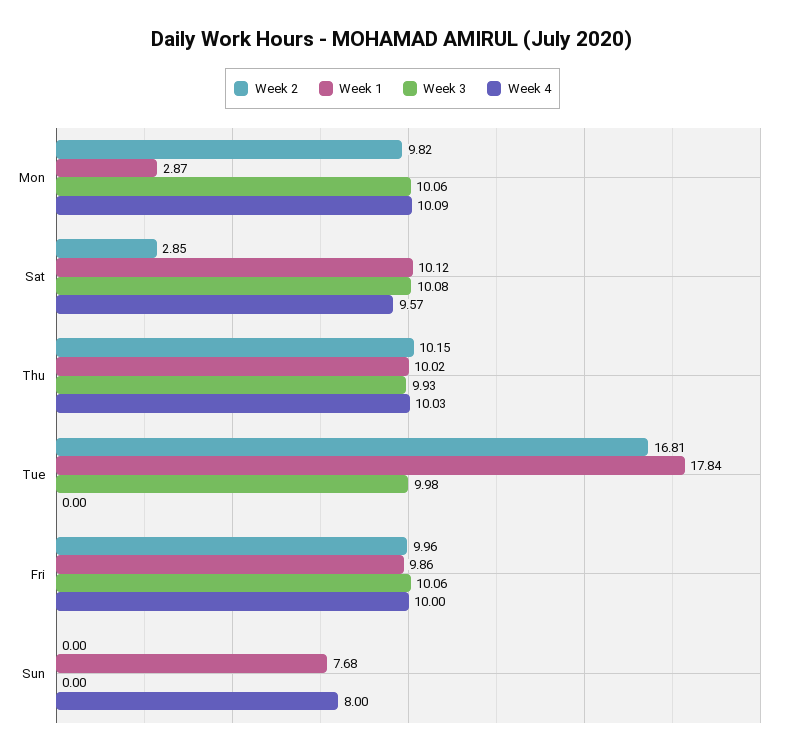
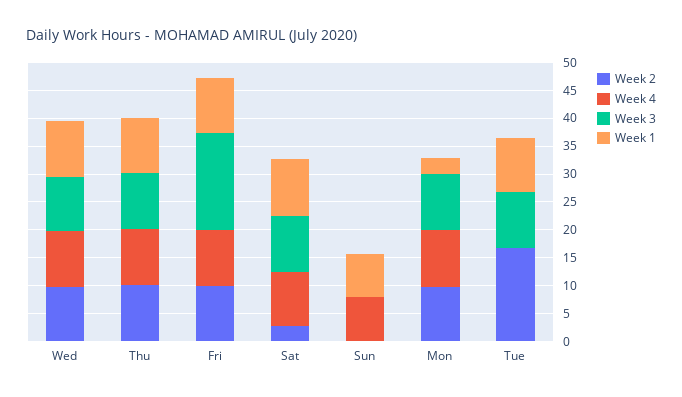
Week 1, Tue: 17.84 -> 10
Week 3, Fri: 10.06 -> 17.5
Week 2, Wed: none -> 10
Week 4, Wed: none -> 10
Week 3, Wed: none -> 10
Week 1, Wed: none -> 10

